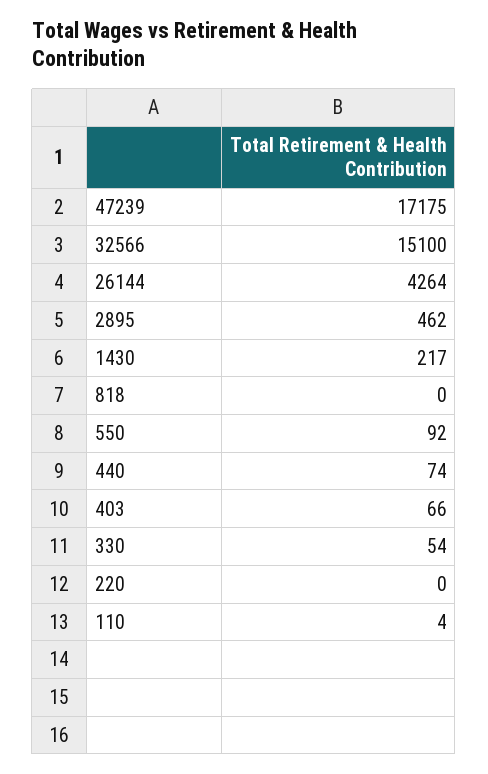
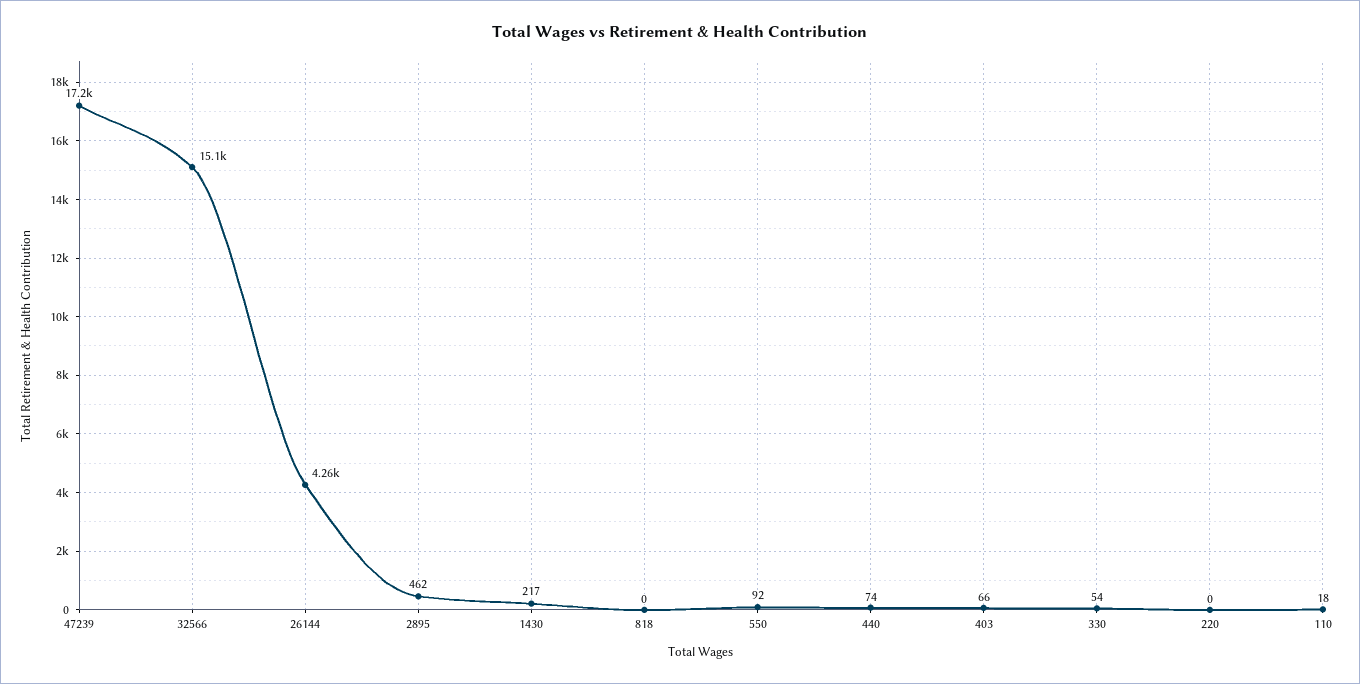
110: 4 -> 18

